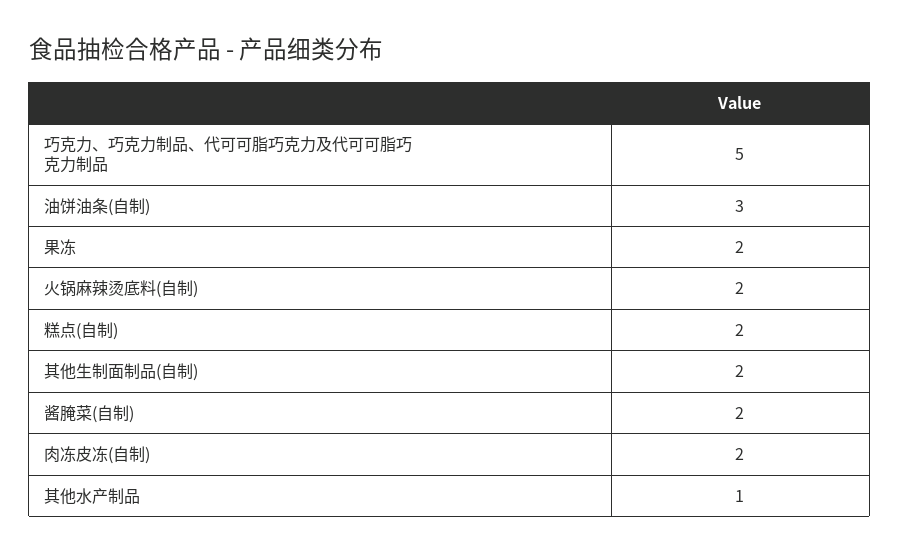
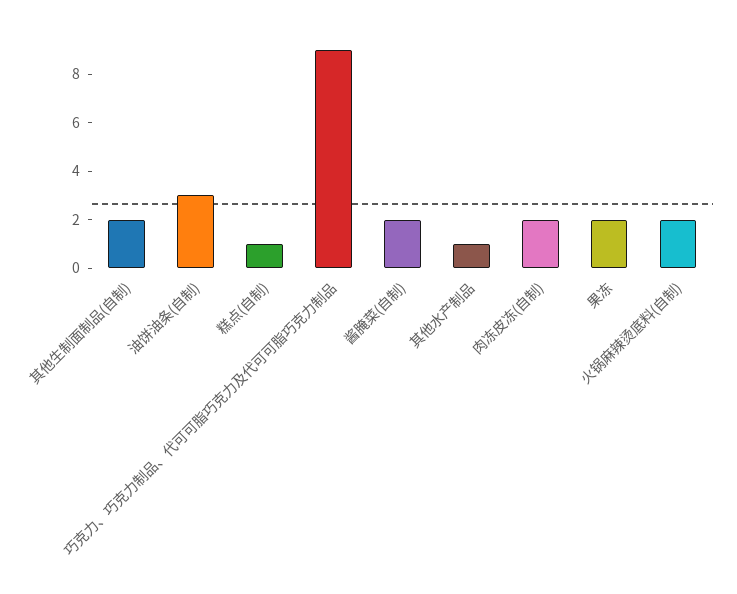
巧克力、巧克力制品、代可可脂巧克力及代可可脂巧克力制品: 5 -> 9
糕点(自制): 2 -> 1

